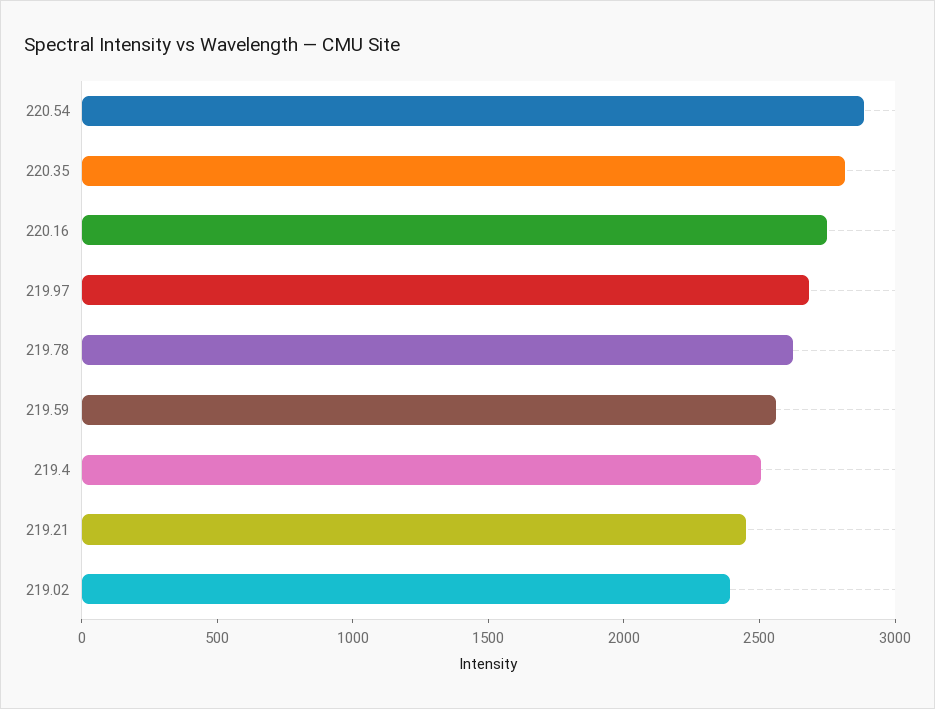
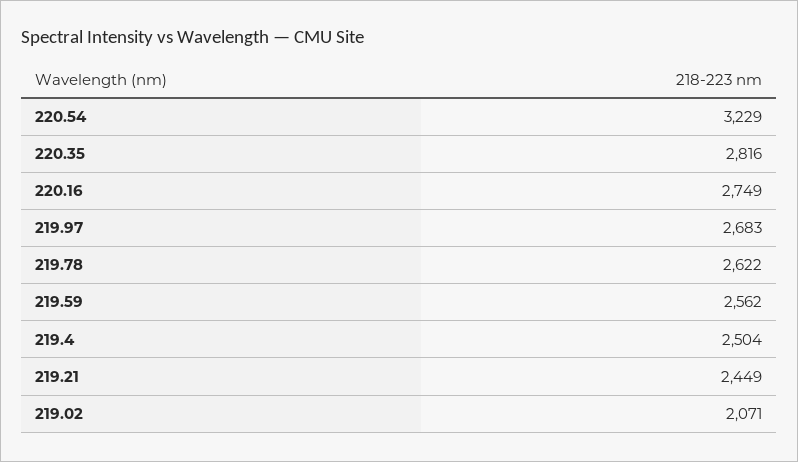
220.54: 2900 -> 3229
219.02: 2400 -> 2071

